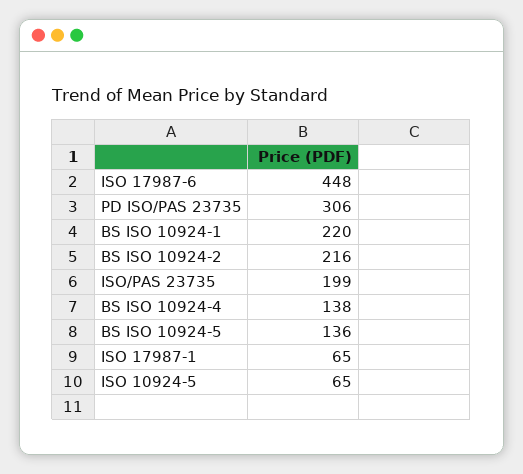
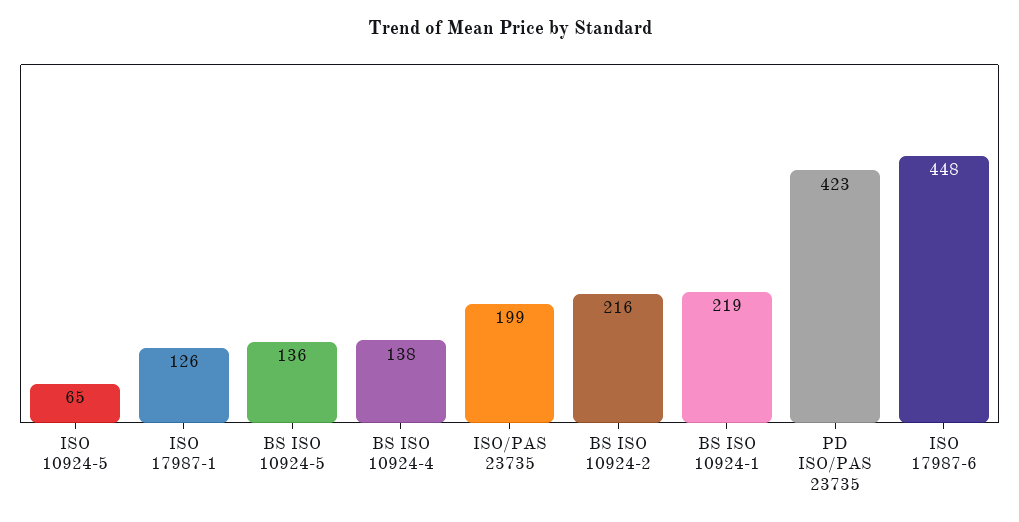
PD ISO/PAS 23735: 306 -> 423
BS ISO 10924-1: 220 -> 219
ISO 17987-1: 65 -> 126

